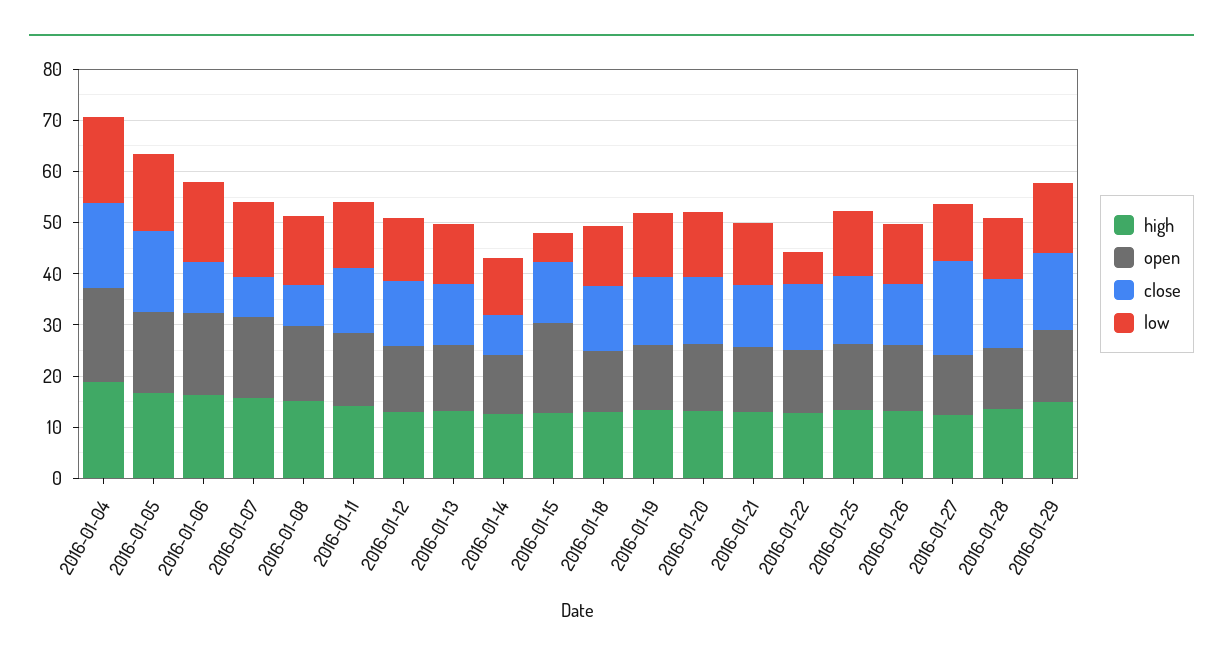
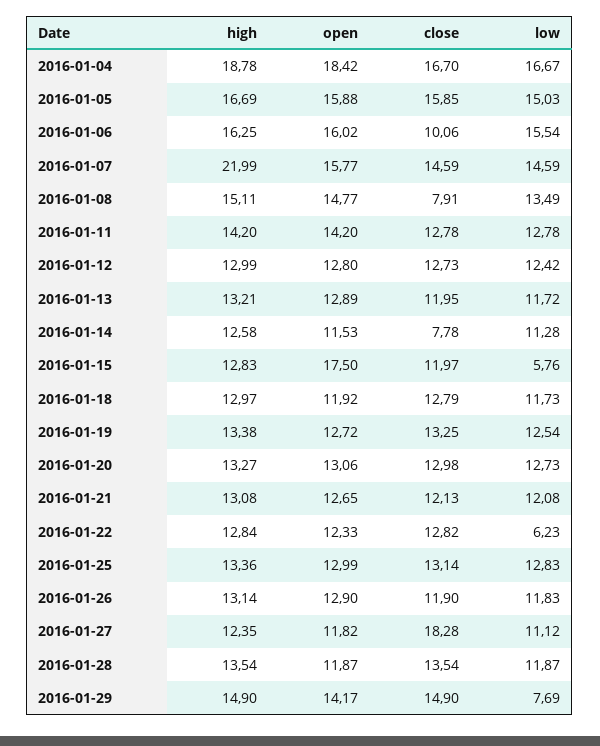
high, 2016-01-07: 16 -> 21.99
close, 2016-01-07: 8 -> 14.59
low, 2016-01-29: 14 -> 7.69

